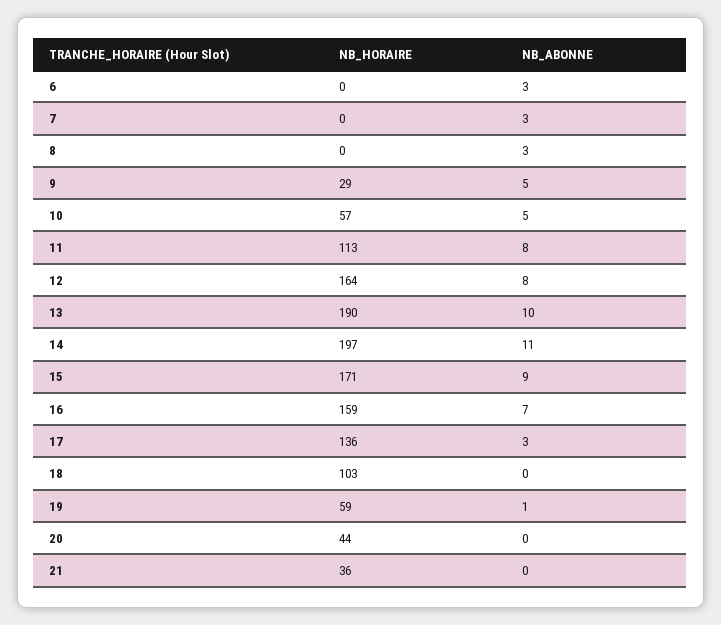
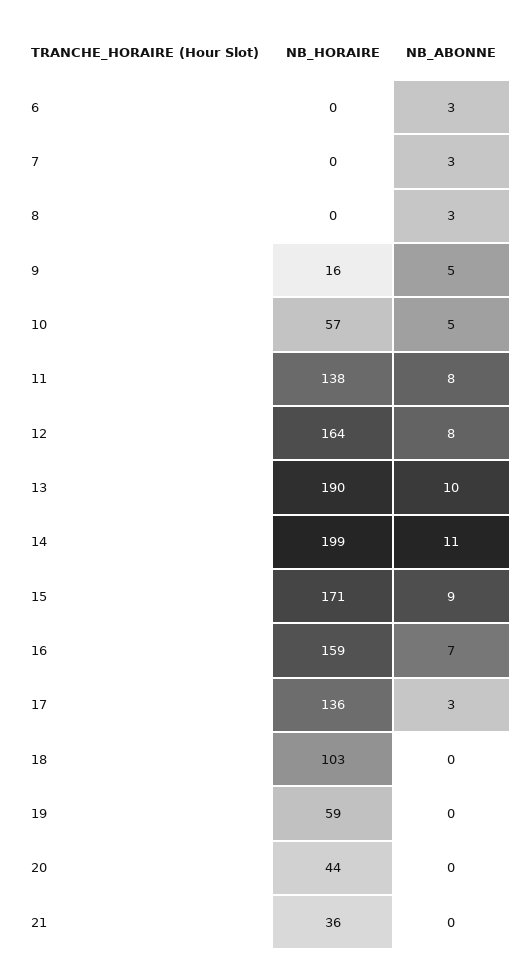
NB_HORAIRE, 9: 29 -> 16
NB_HORAIRE, 11: 113 -> 138
NB_HORAIRE, 14: 197 -> 199
NB_ABONNE, 19: 1 -> 0

